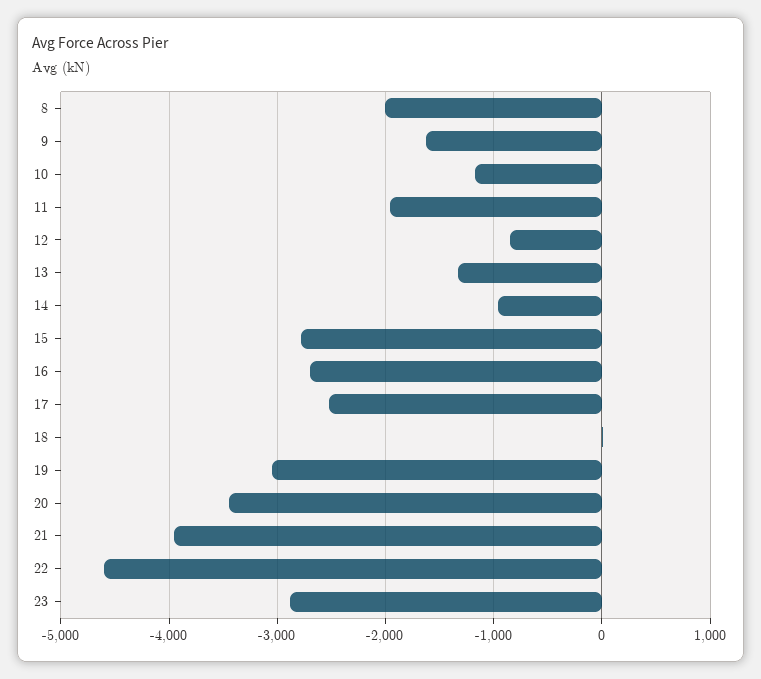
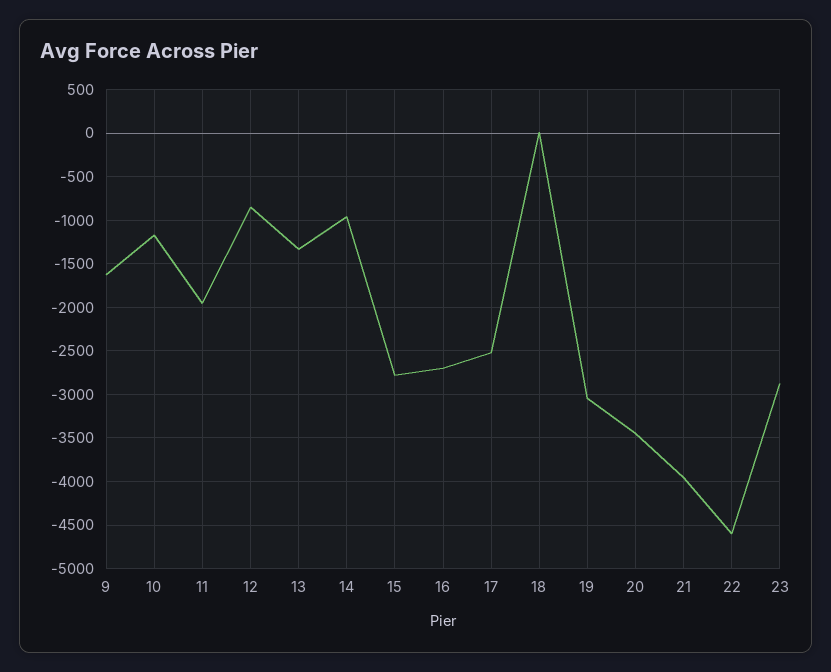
8: -2000 -> none

